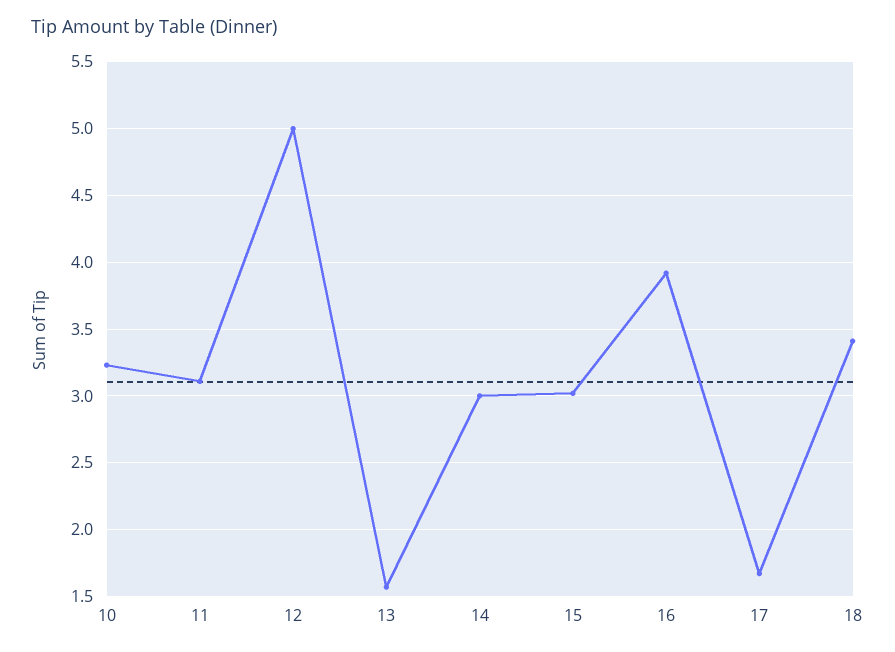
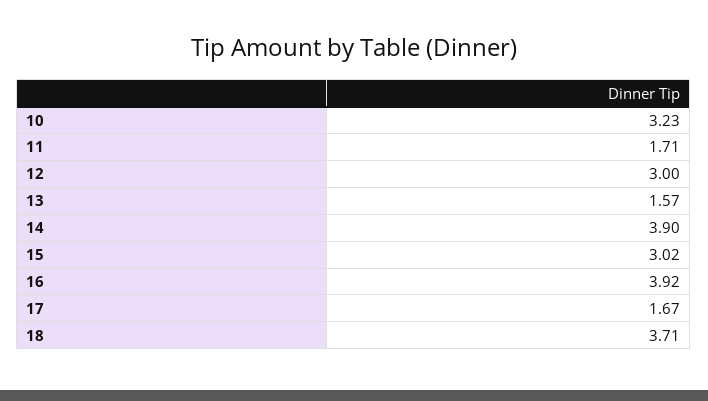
11: 3.1 -> 1.71
12: 5 -> 3
14: 3 -> 3.9
18: 3.4 -> 3.71

